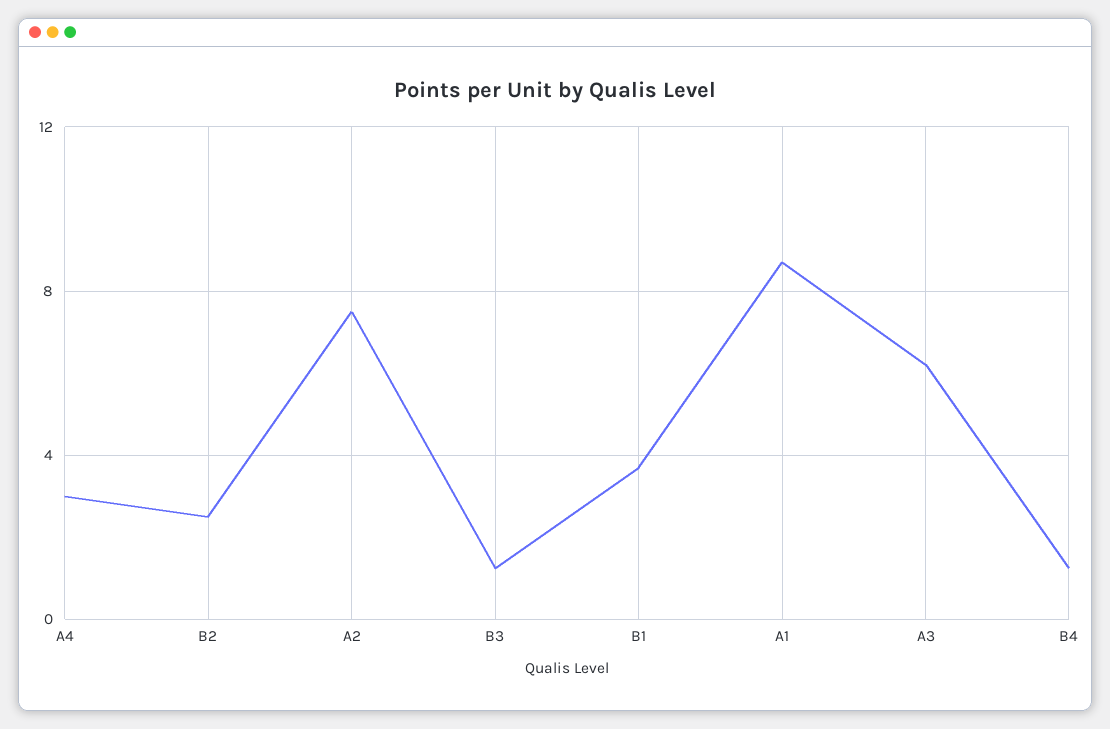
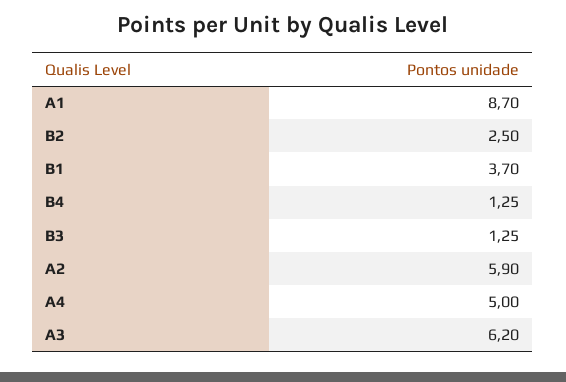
A4: 3 -> 5
A2: 7.5 -> 5.9

